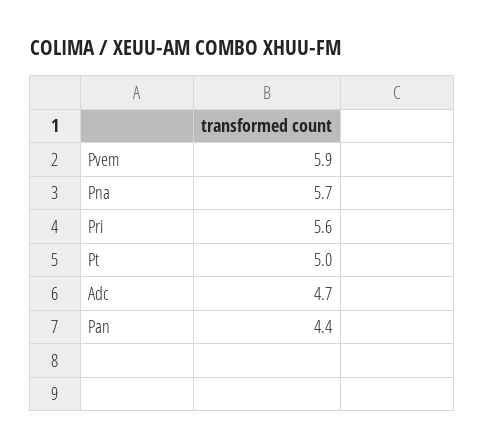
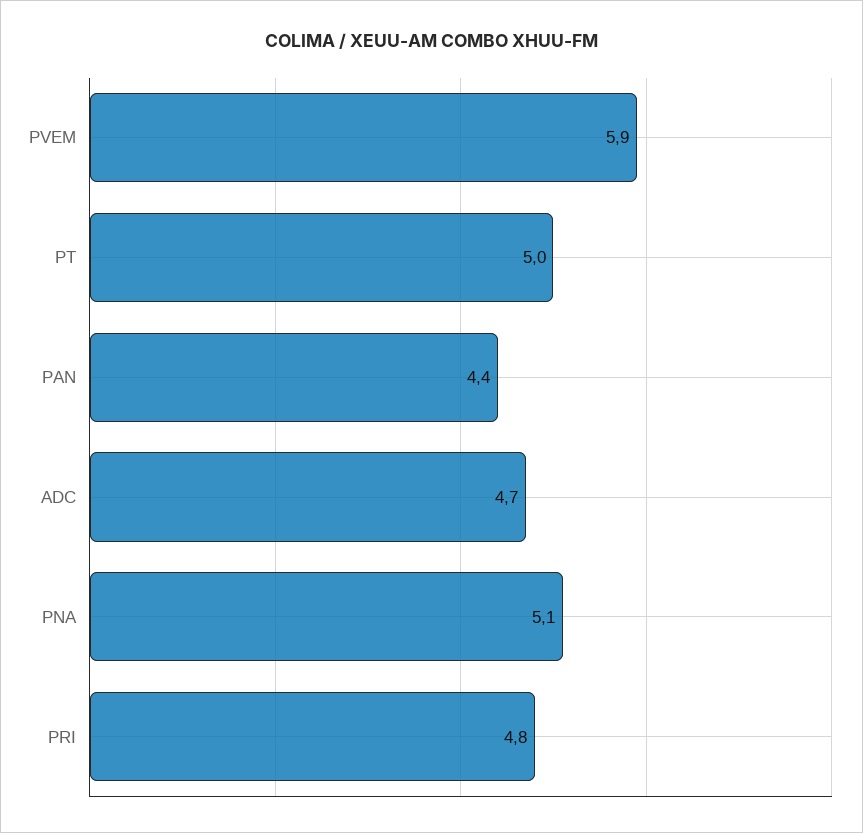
Pna: 5.7 -> 5.1
Pri: 5.6 -> 4.8

